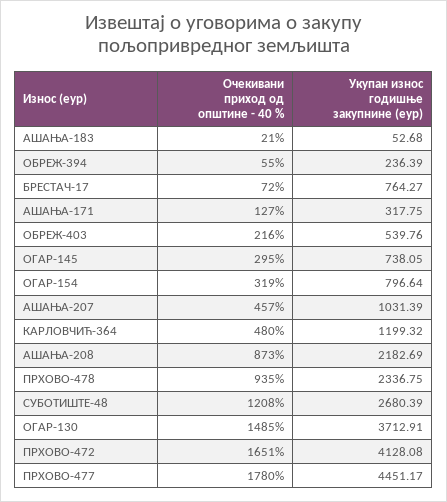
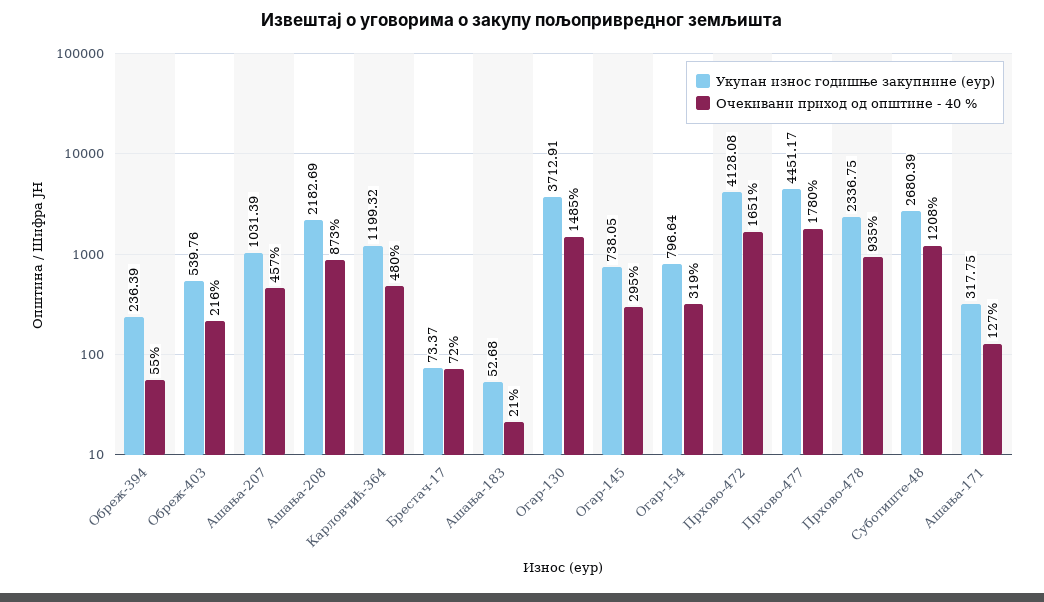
Укупан износ годишње закупнине (еур), БРЕСТАЧ-17: 764.27 -> 73.37

